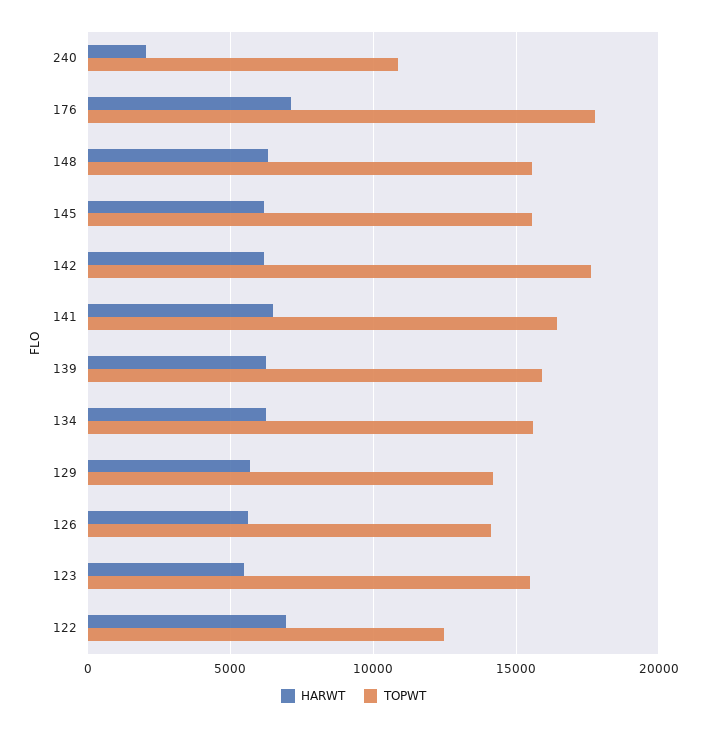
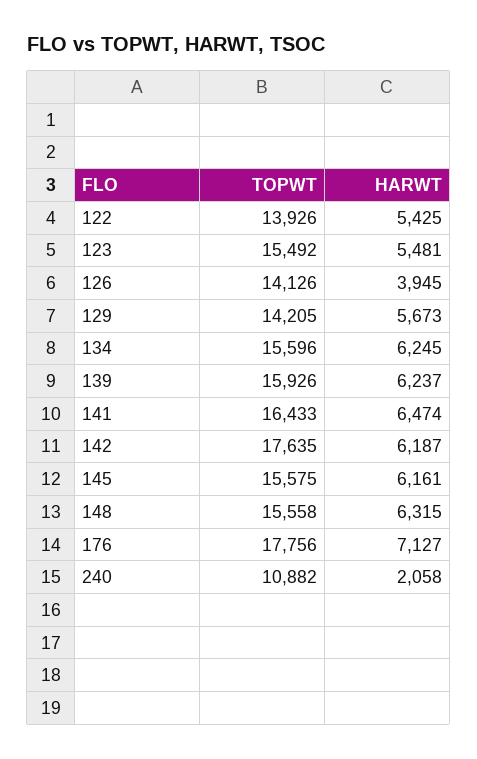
HARWT, 126: 5500 -> 3945
HARWT, 122: 7000 -> 5425
TOPWT, 122: 12500 -> 13926

